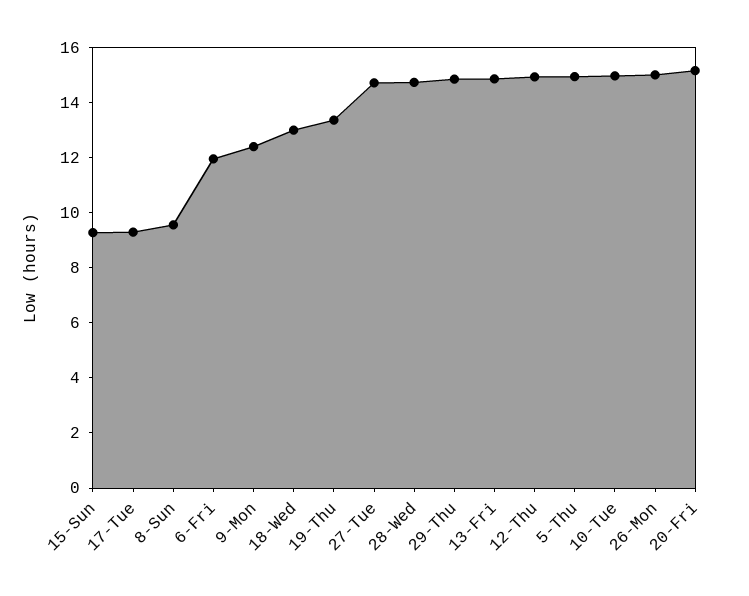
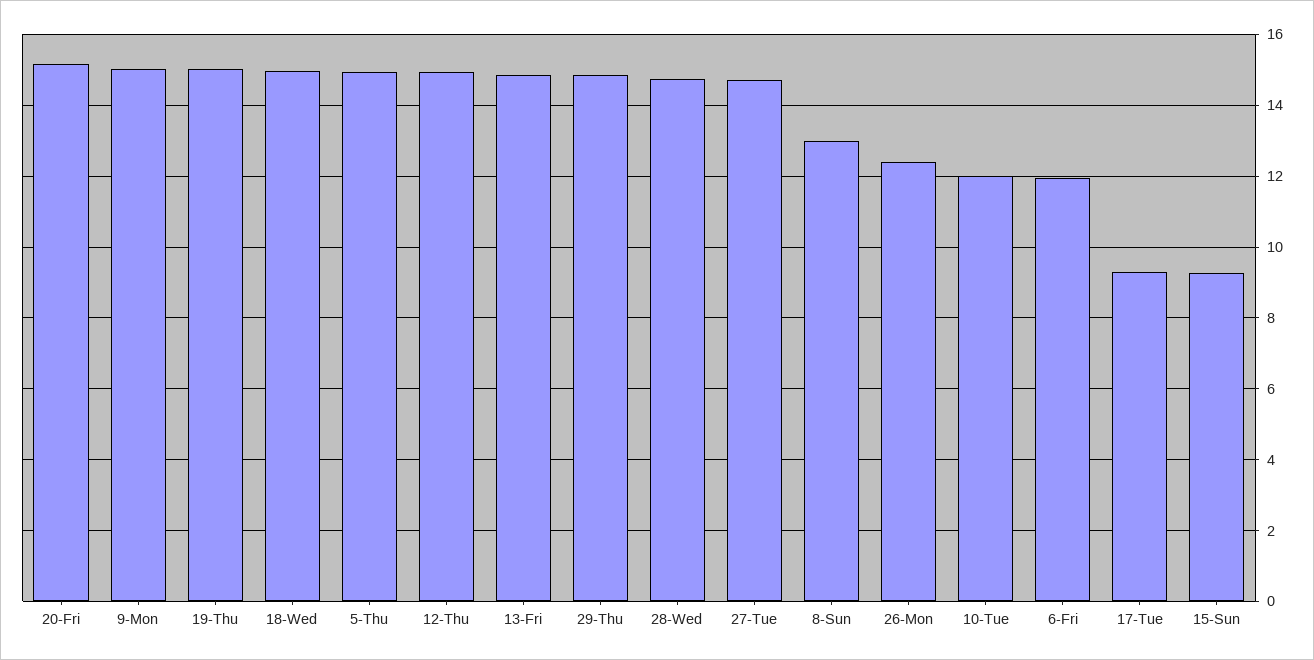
8-Sun: 9.5 -> 13
9-Mon: 12.5 -> 15
18-Wed: 13 -> 15
19-Thu: 13.5 -> 15
10-Tue: 15 -> 12
26-Mon: 15 -> 12.4

